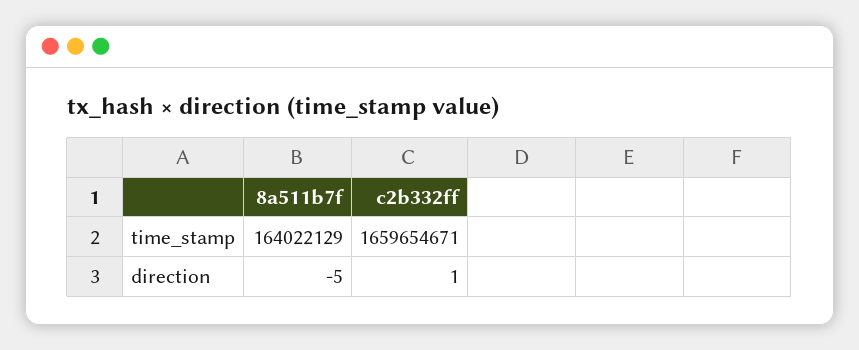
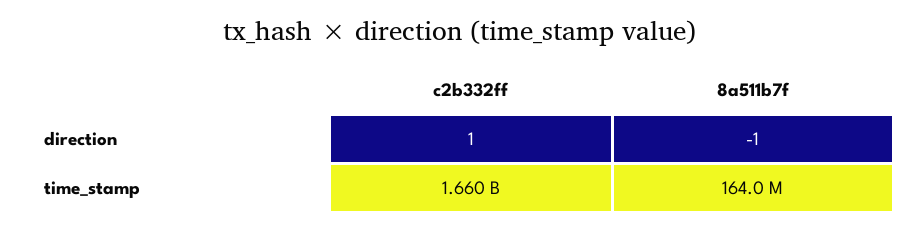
8a511b7f, direction: -5 -> -1

